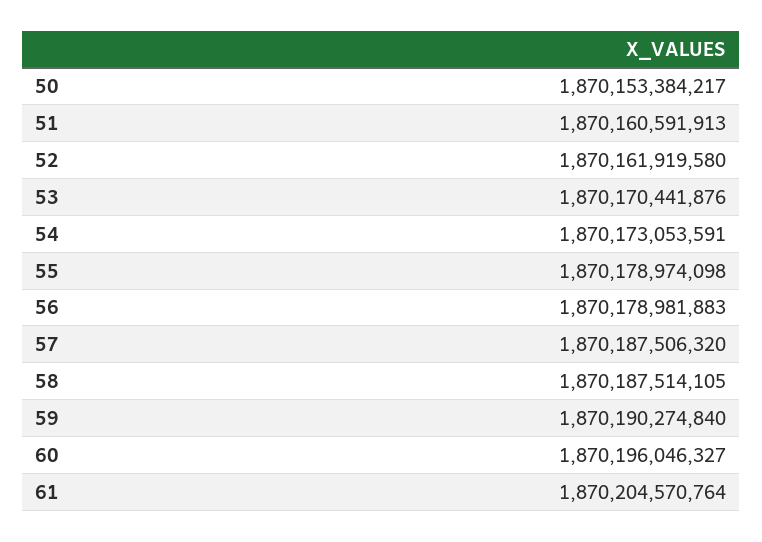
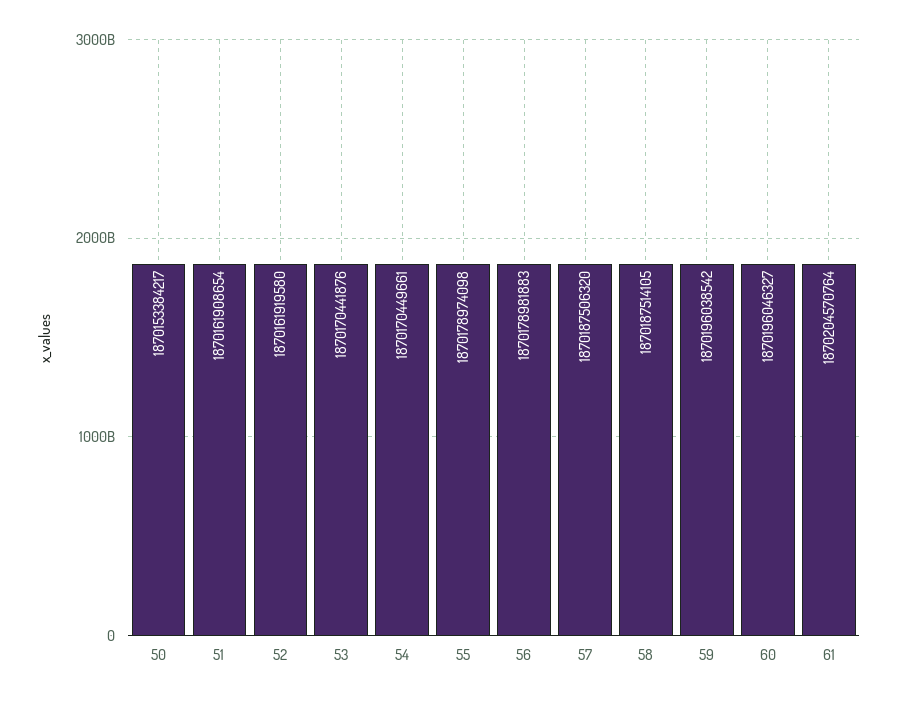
51: 1870160591913 -> 1870161908654
54: 1870173053591 -> 1870170449661
59: 1870190274840 -> 1870196038542

